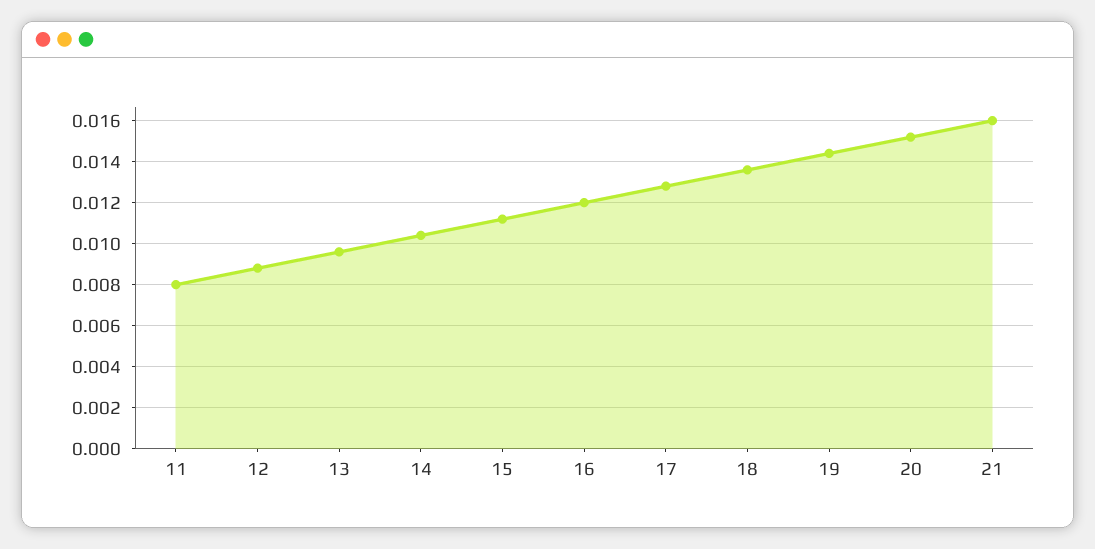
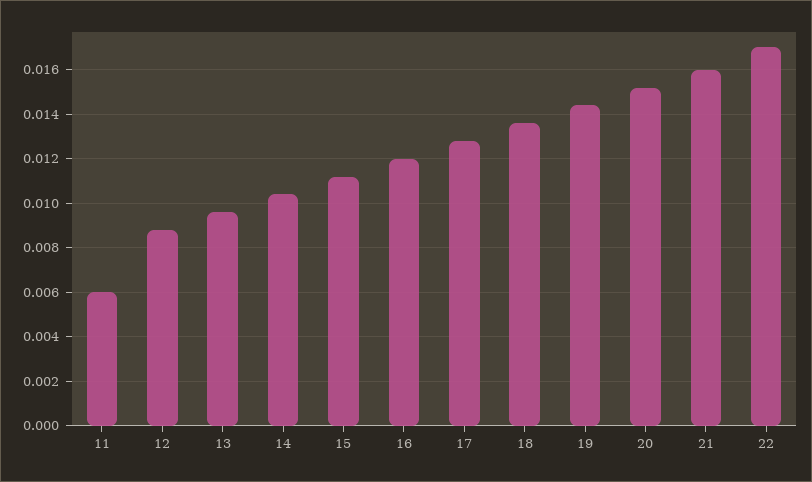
11: 0.008 -> 0.006
22: none -> 0.017

